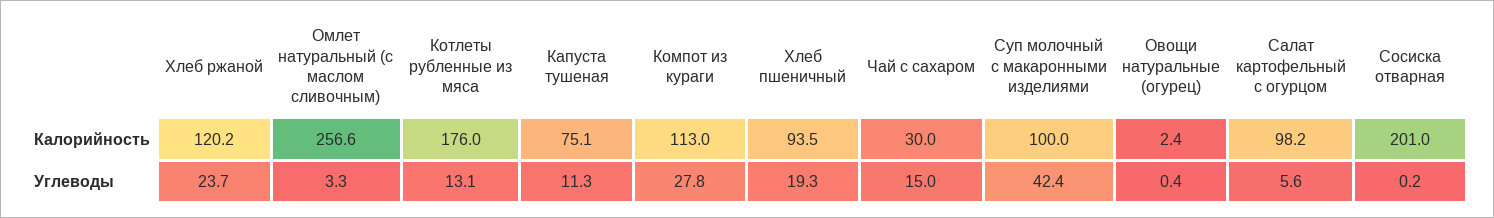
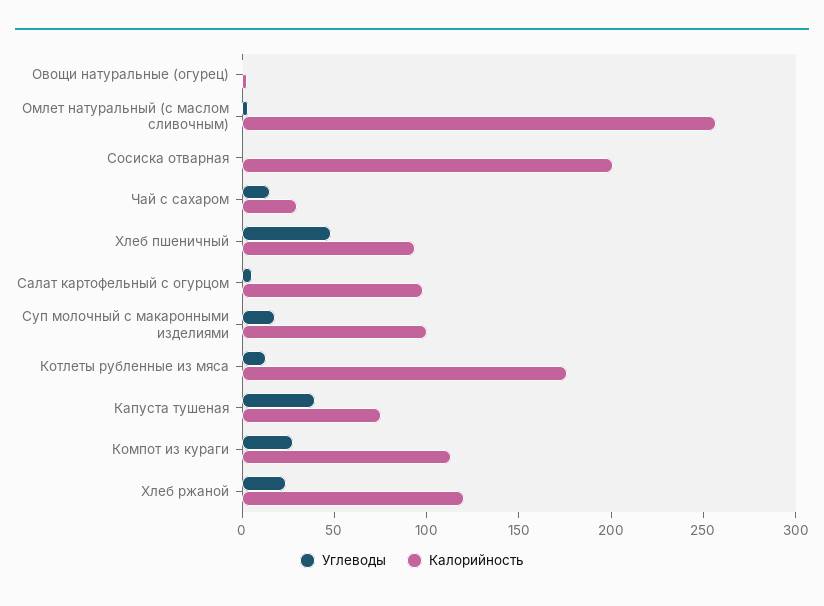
Углеводы, Капуста тушеная: 11.3 -> 40
Углеводы, Хлеб пшеничный: 19.3 -> 50
Углеводы, Суп молочный с макаронными изделиями: 42.4 -> 20

